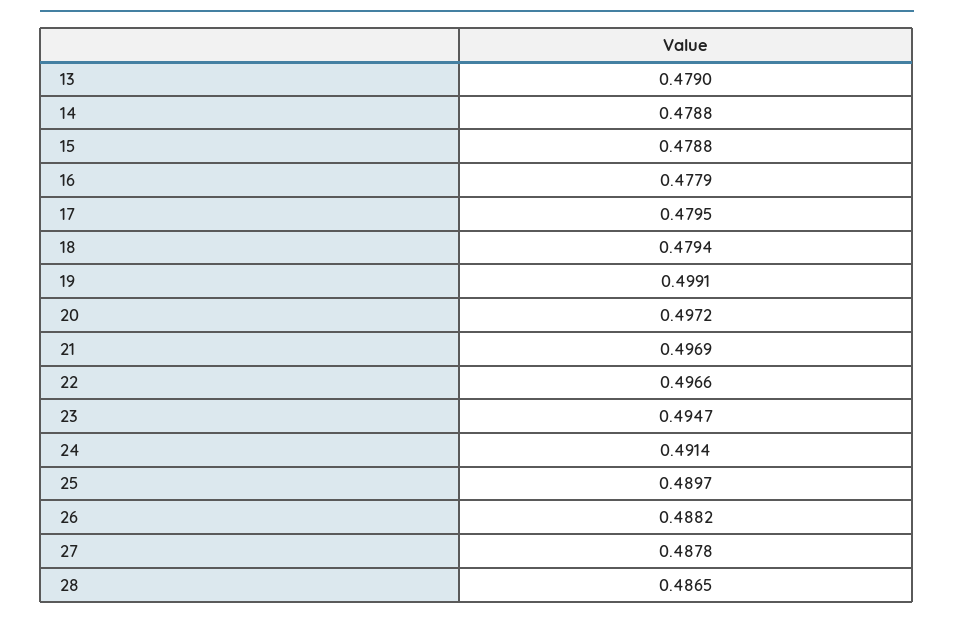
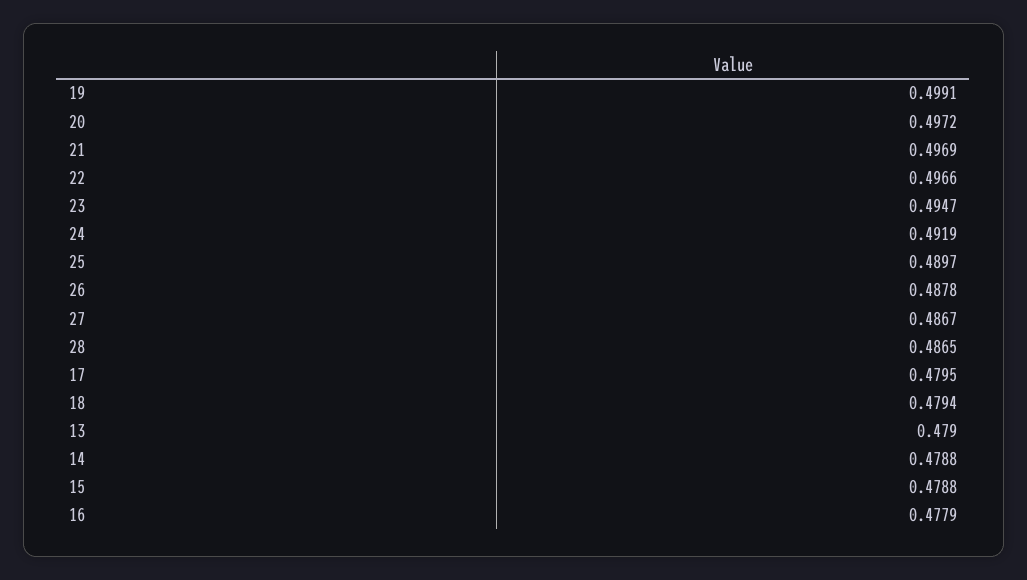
24: 0.4914 -> 0.4919
26: 0.4882 -> 0.4878
27: 0.4878 -> 0.4867

